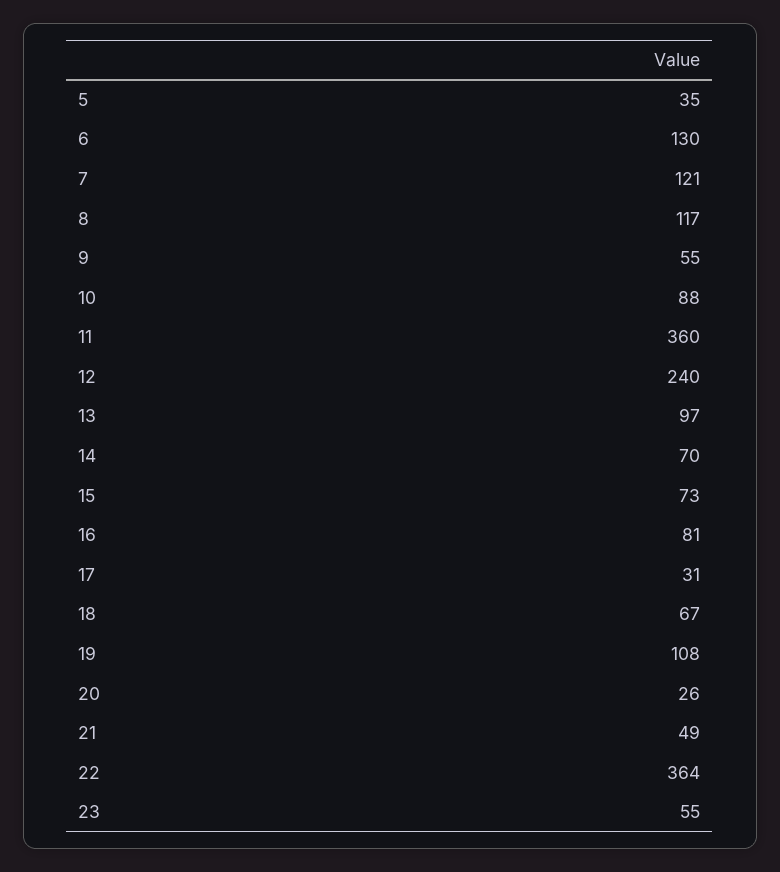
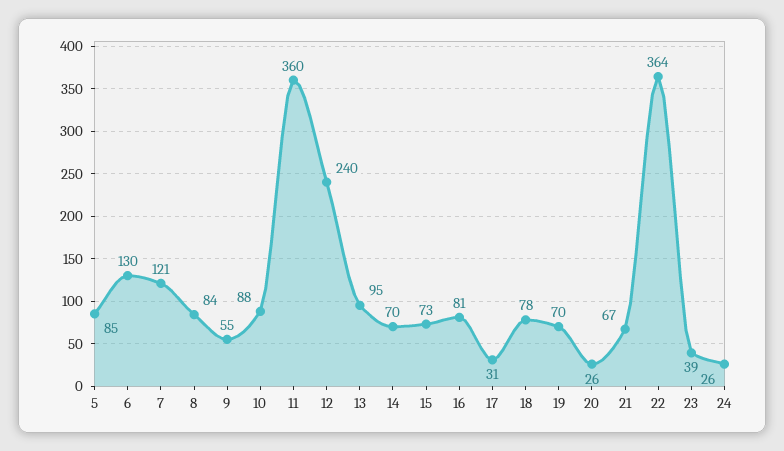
5: 35 -> 85
8: 117 -> 84
13: 97 -> 95
18: 67 -> 78
19: 108 -> 70
21: 49 -> 67
23: 55 -> 39
24: none -> 26

